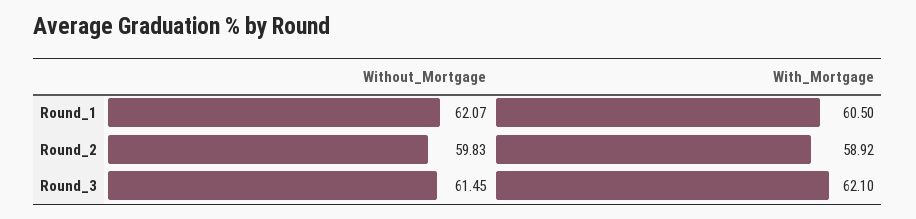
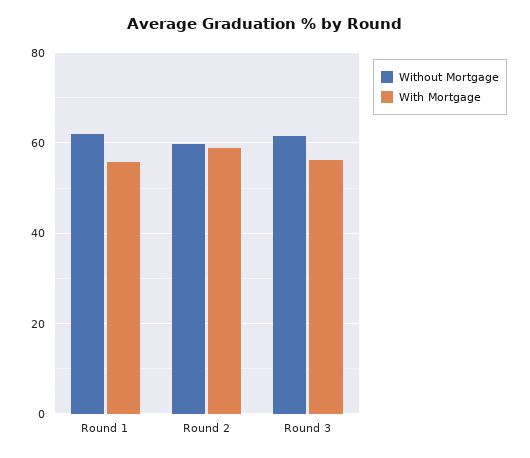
With_Mortgage, Round_1: 60.5 -> 56
With_Mortgage, Round_3: 62.1 -> 56

